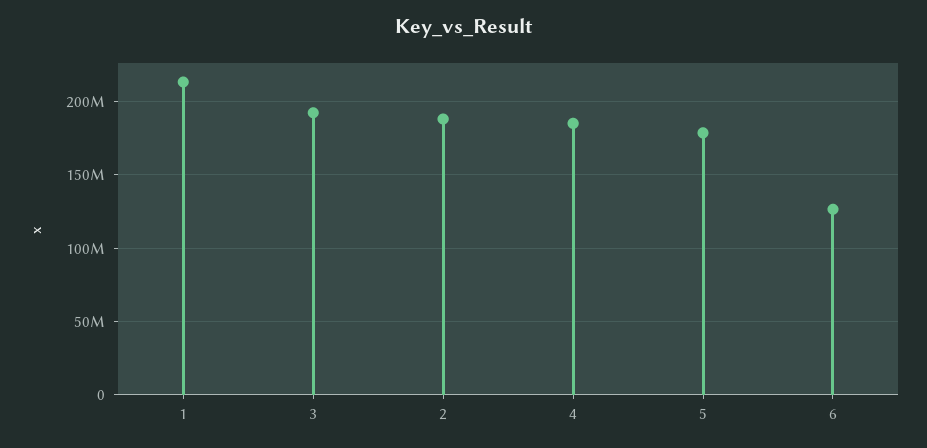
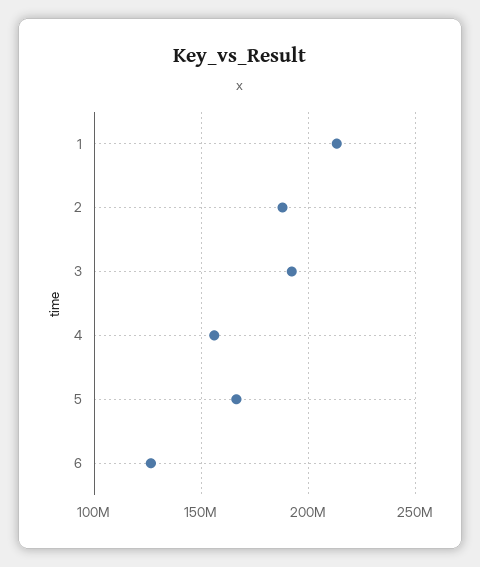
4: 185000000 -> 155000000
5: 180000000 -> 165000000

